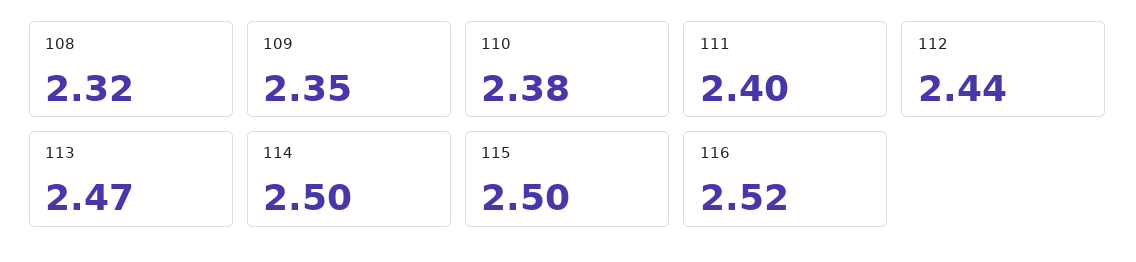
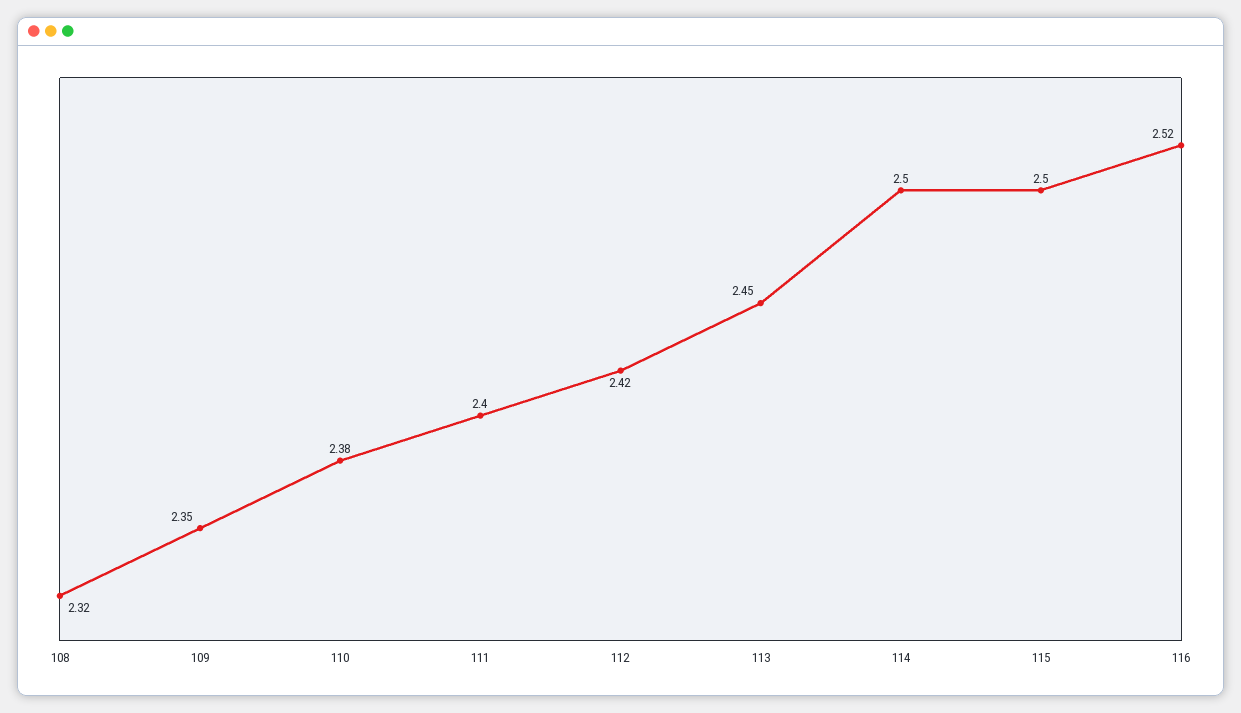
112: 2.44 -> 2.42
113: 2.47 -> 2.45

